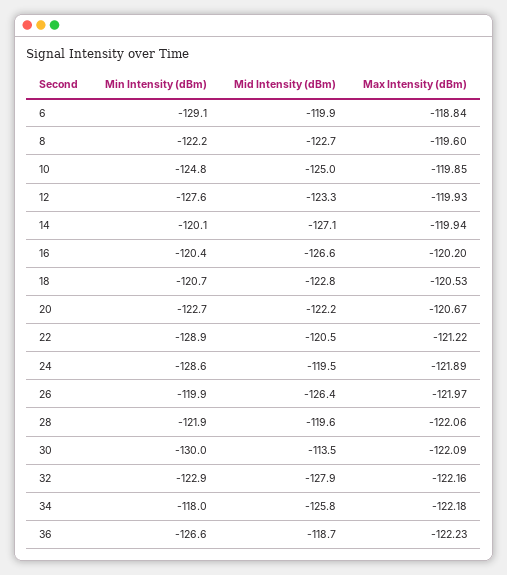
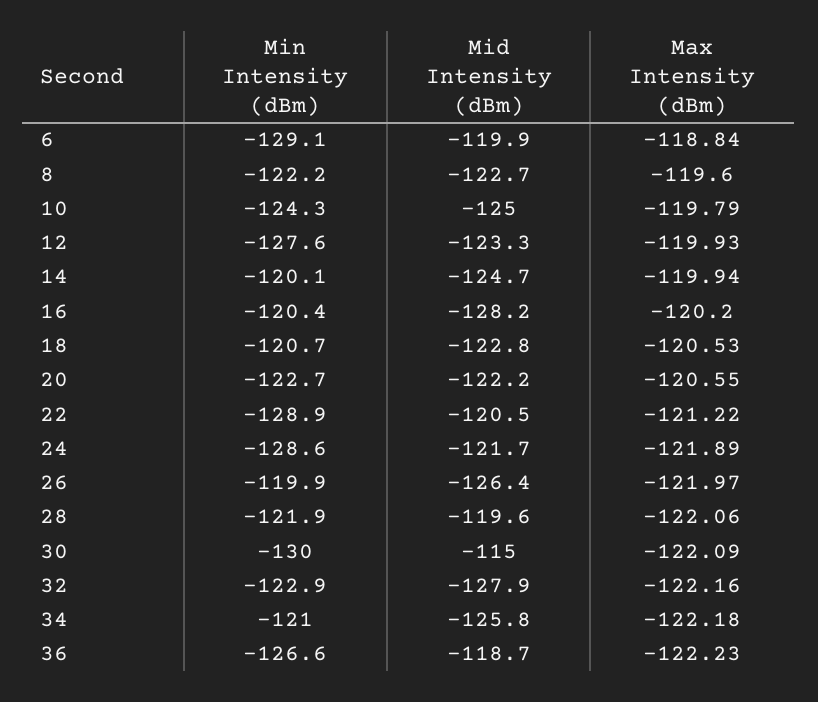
Min Intensity (dBm), 10: -124.8 -> -124.3
Max Intensity (dBm), 10: -119.85 -> -119.79
Mid Intensity (dBm), 14: -127.1 -> -124.7
Mid Intensity (dBm), 16: -126.6 -> -128.2
Max Intensity (dBm), 20: -120.67 -> -120.55
Mid Intensity (dBm), 24: -119.5 -> -121.7
Mid Intensity (dBm), 30: -113.5 -> -115
Min Intensity (dBm), 34: -118 -> -121

